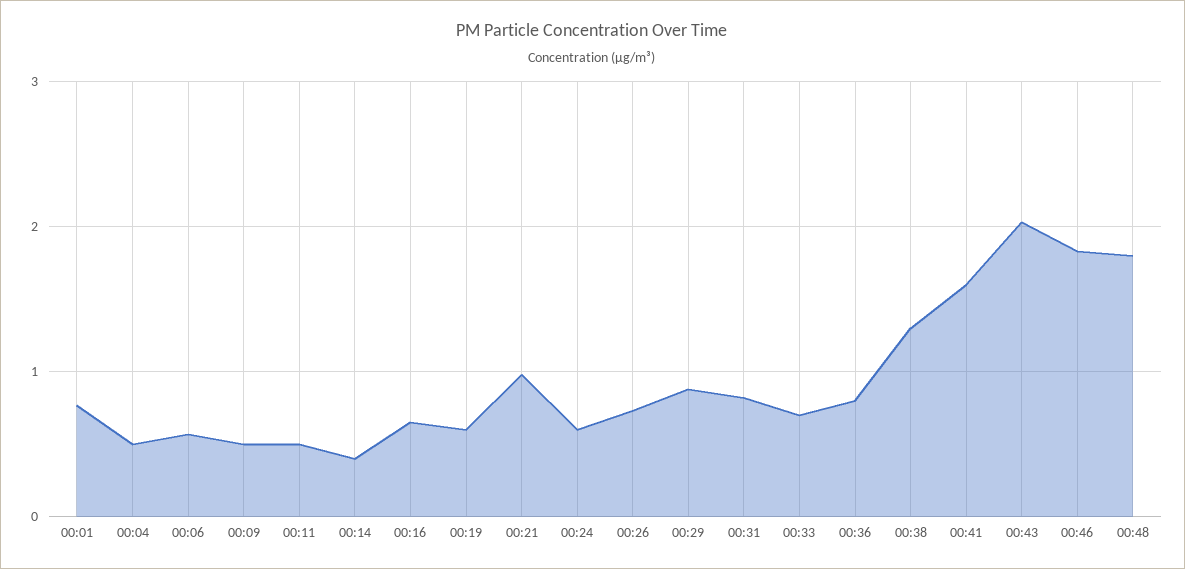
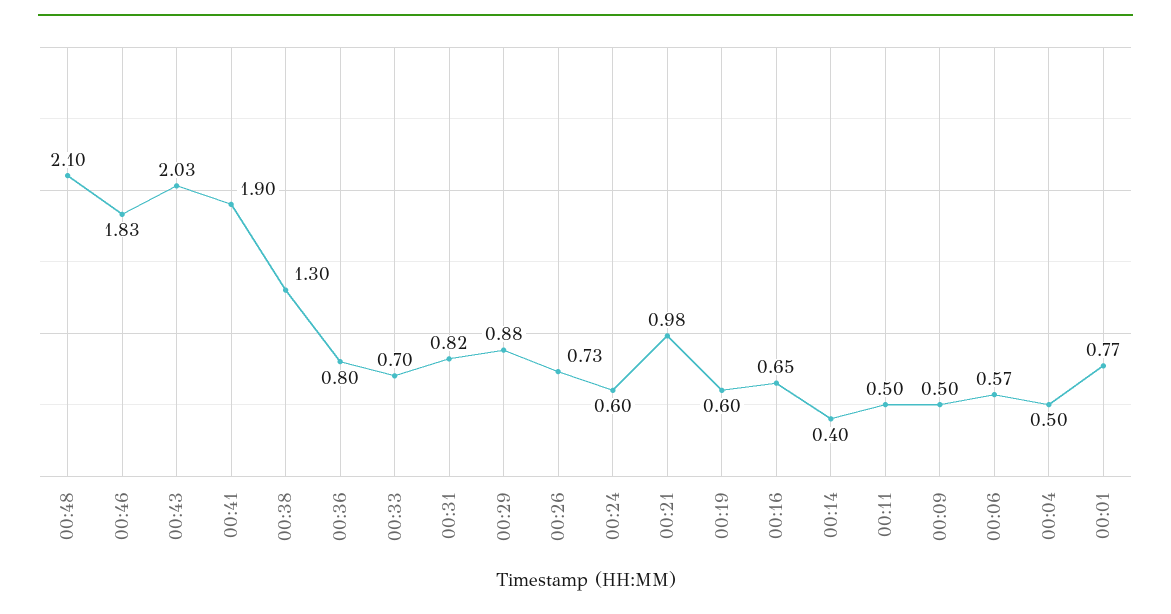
00:41: 1.6 -> 1.9
00:48: 1.8 -> 2.1

